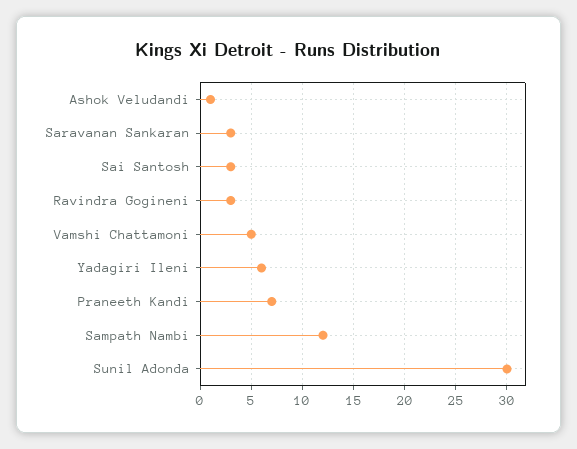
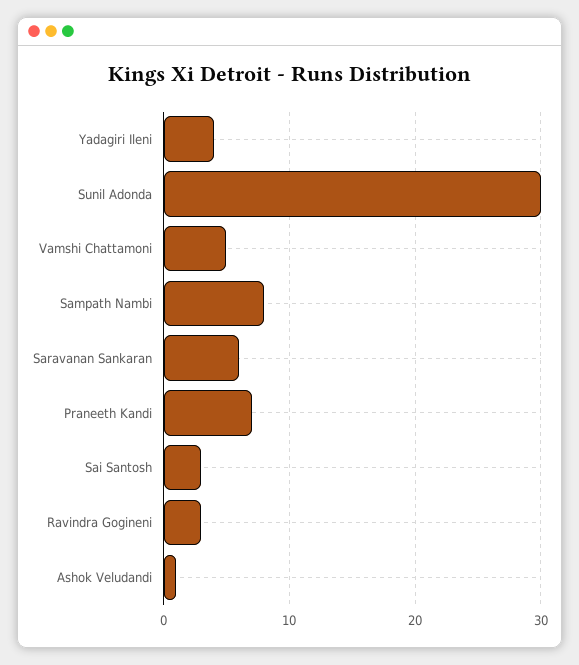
Saravanan Sankaran: 3 -> 6
Yadagiri Ileni: 6 -> 4
Sampath Nambi: 12 -> 8

